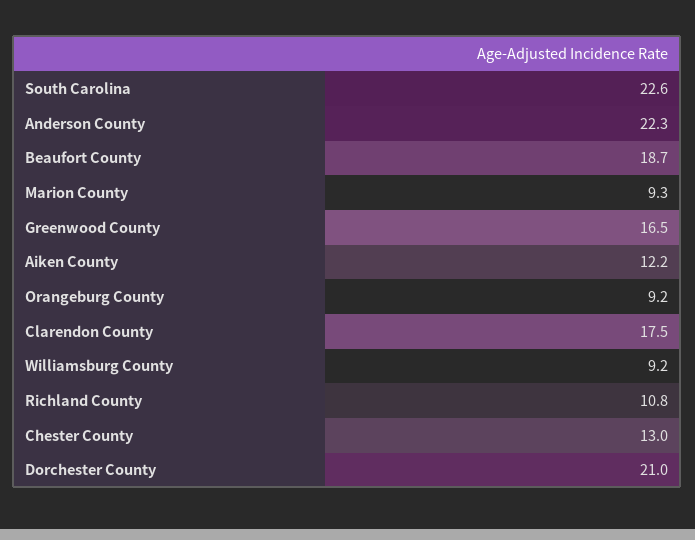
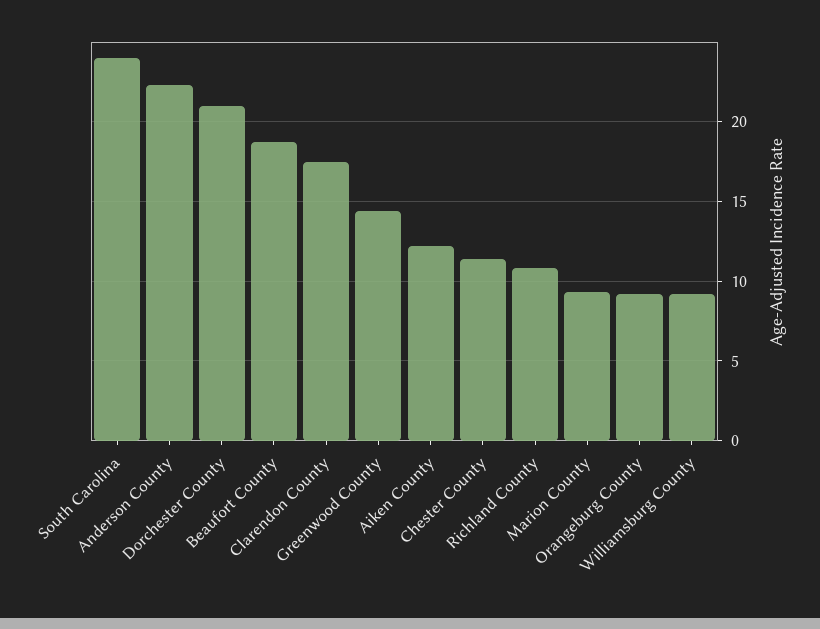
South Carolina: 22.6 -> 24
Greenwood County: 16.5 -> 14.5
Chester County: 13 -> 11.5

